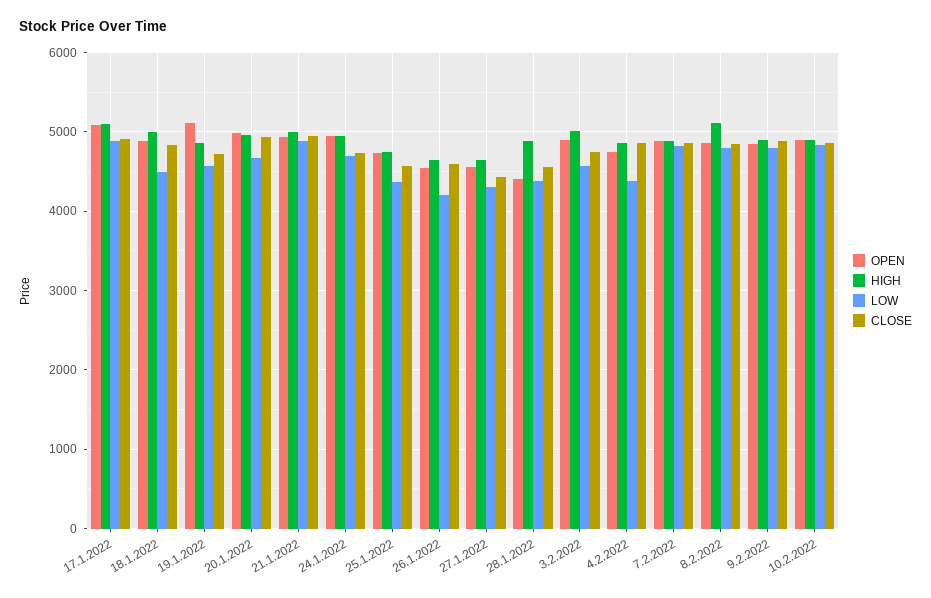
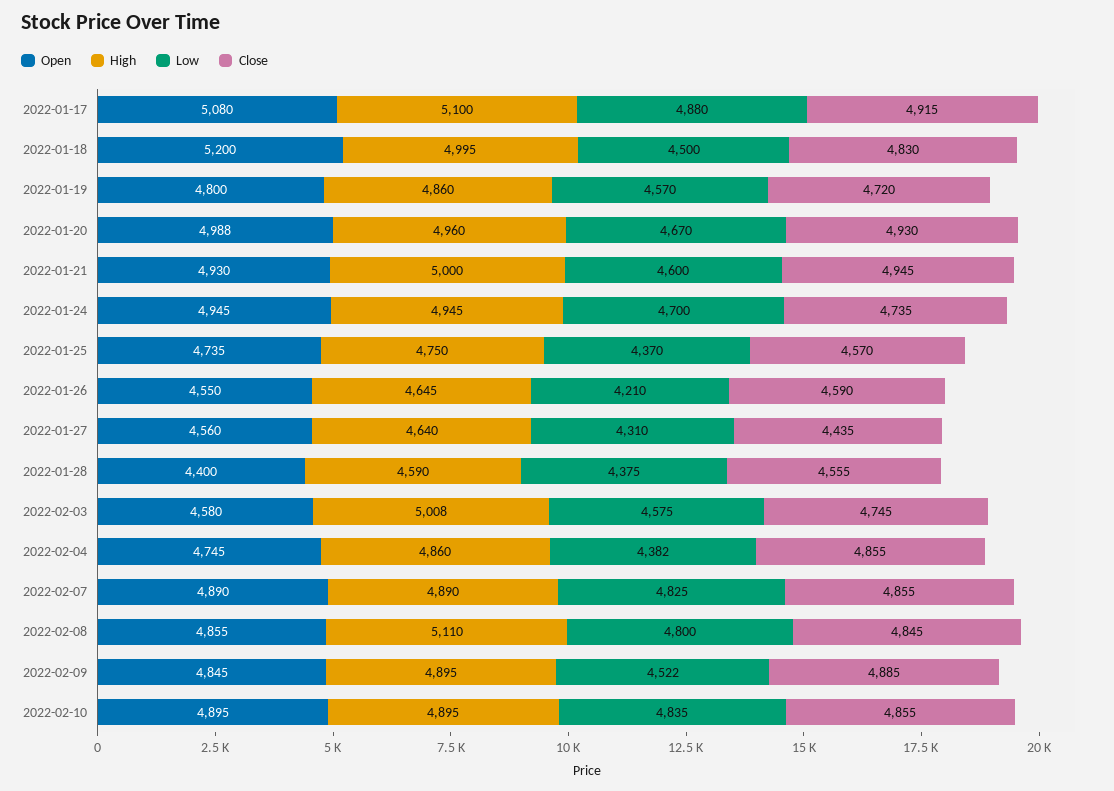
OPEN, 18.1.2022: 4900 -> 5200
OPEN, 19.1.2022: 5100 -> 4800
LOW, 21.1.2022: 4900 -> 4600
HIGH, 28.1.2022: 4900 -> 4590
OPEN, 3.2.2022: 4900 -> 4580
LOW, 9.2.2022: 4800 -> 4522

